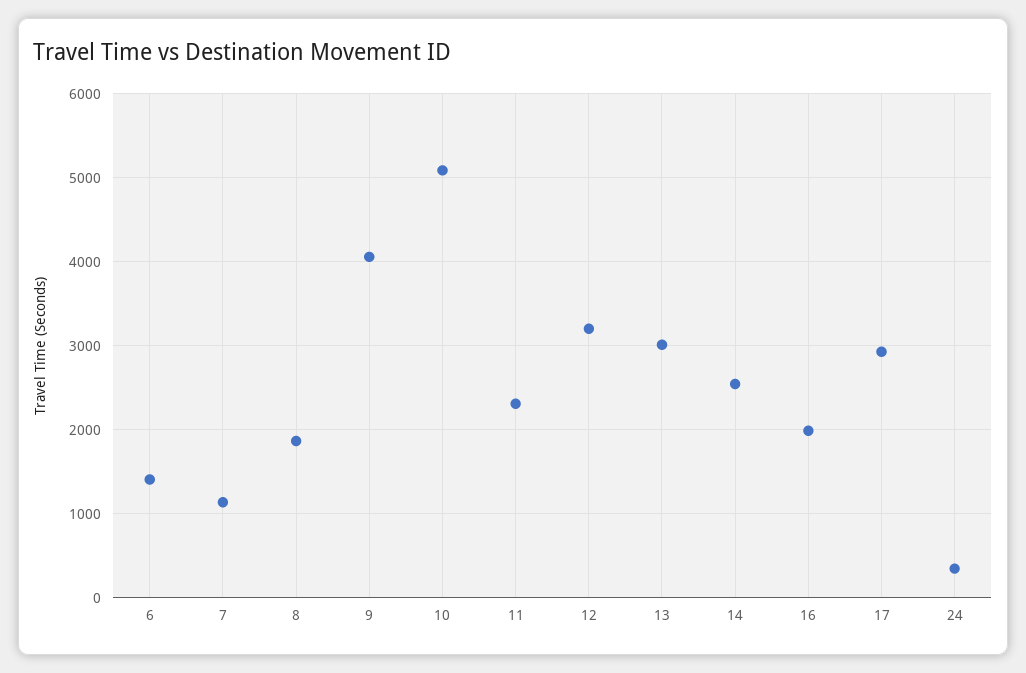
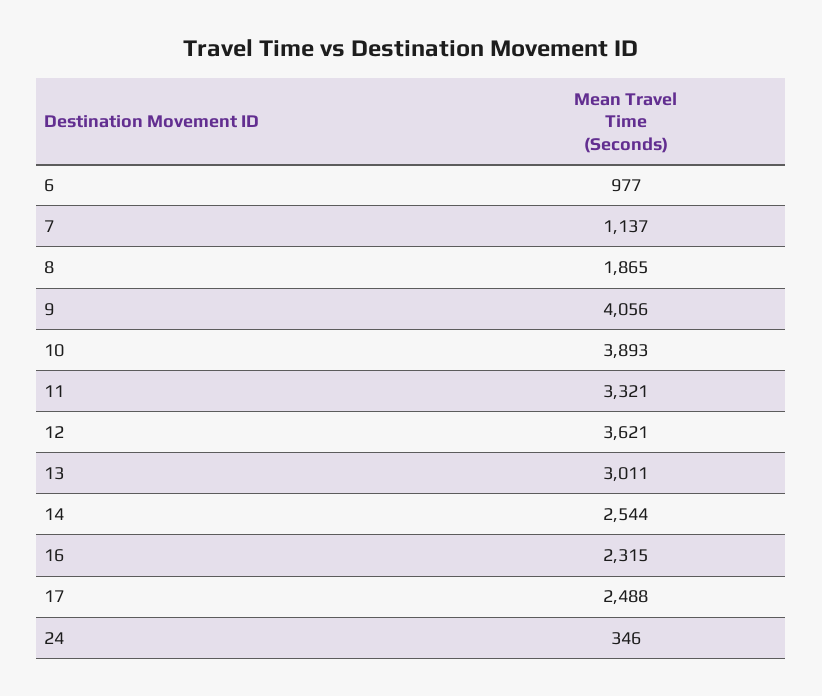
6: 1400 -> 977
10: 5100 -> 3893
11: 2300 -> 3321
12: 3200 -> 3621
16: 2000 -> 2315
17: 2900 -> 2488

